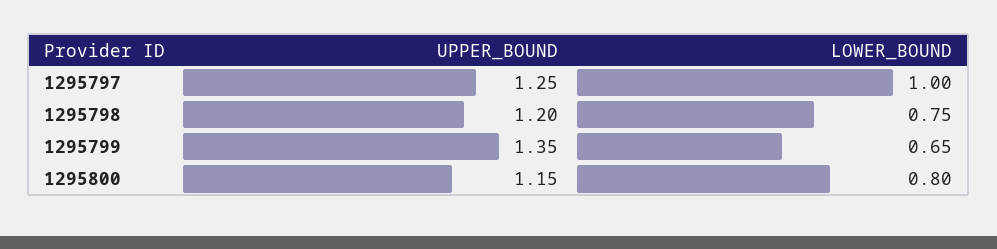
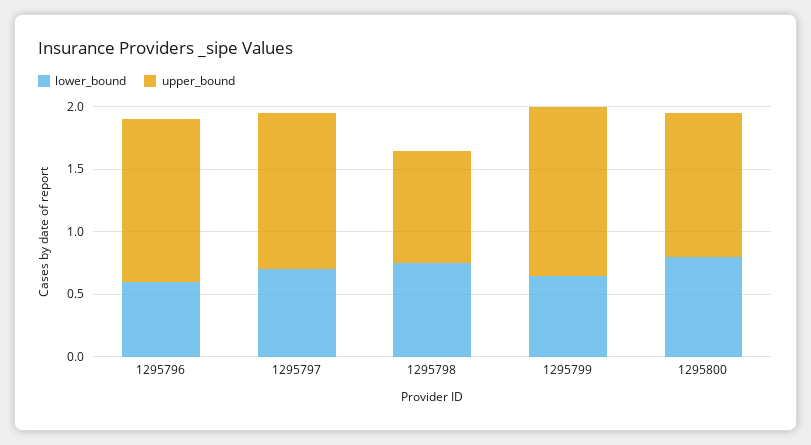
LOWER_BOUND, 1295797: 1 -> 0.7
UPPER_BOUND, 1295798: 1.2 -> 0.9
LOWER_BOUND, 1295796: none -> 0.6
UPPER_BOUND, 1295796: none -> 1.3

